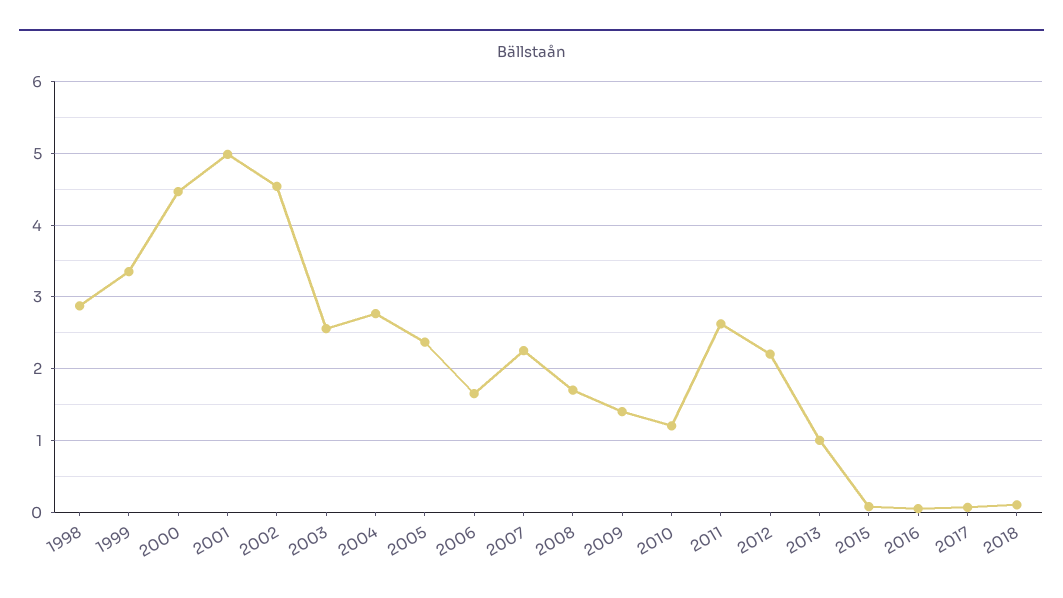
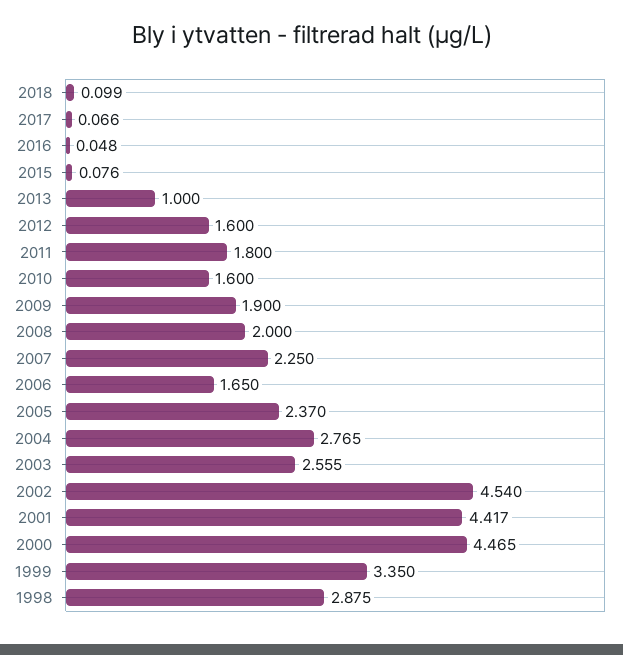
2001: 5 -> 4.417
2008: 1.7 -> 2
2009: 1.4 -> 1.9
2010: 1.2 -> 1.6
2011: 2.6 -> 1.8
2012: 2.2 -> 1.6

